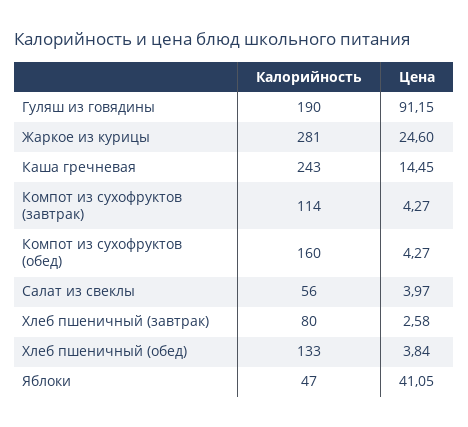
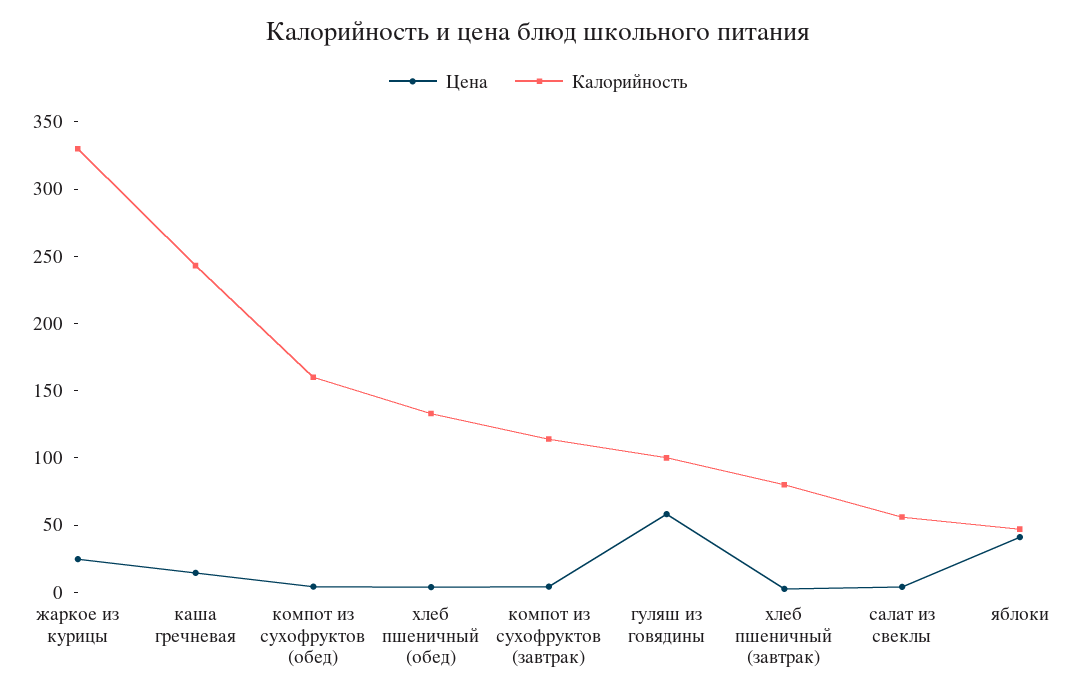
Калорийность, Гуляш из говядины: 190 -> 100
Цена, Гуляш из говядины: 91.15 -> 60
Калорийность, Жаркое из курицы: 281 -> 330

